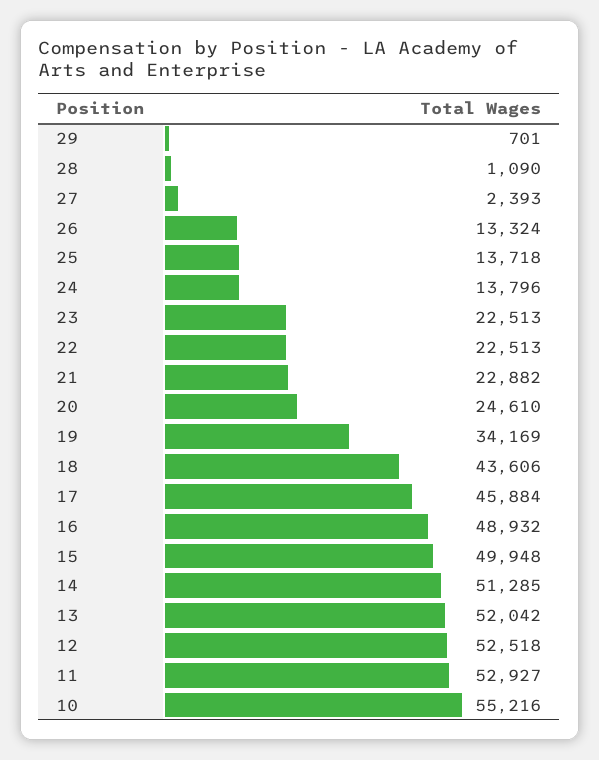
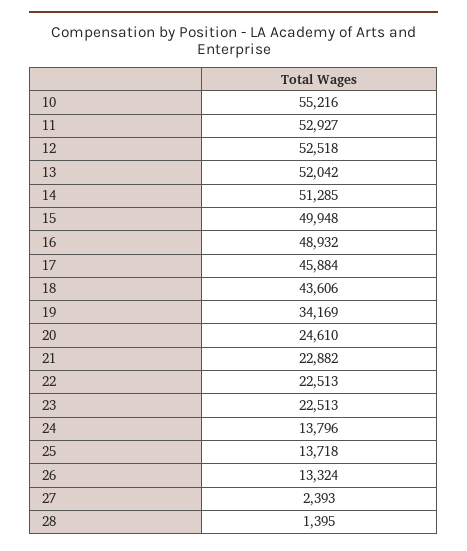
29: 701 -> none
28: 1090 -> 1395

